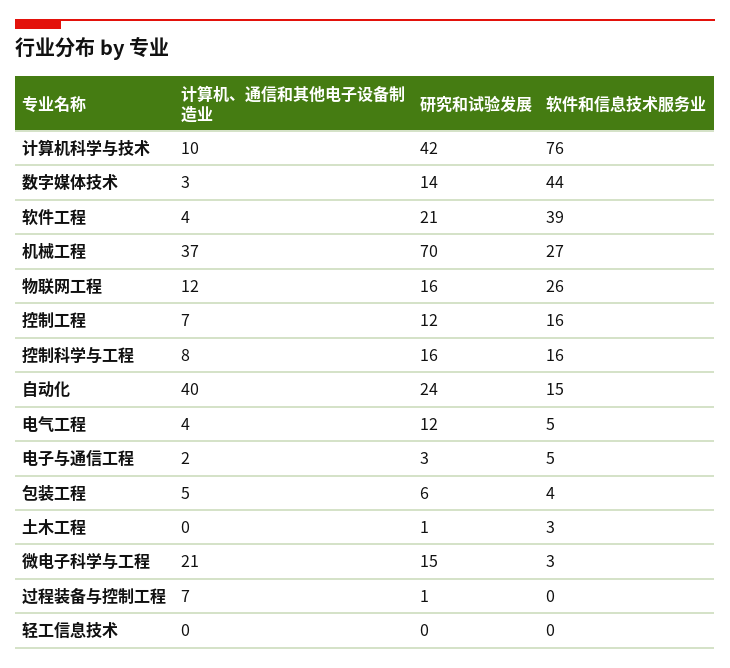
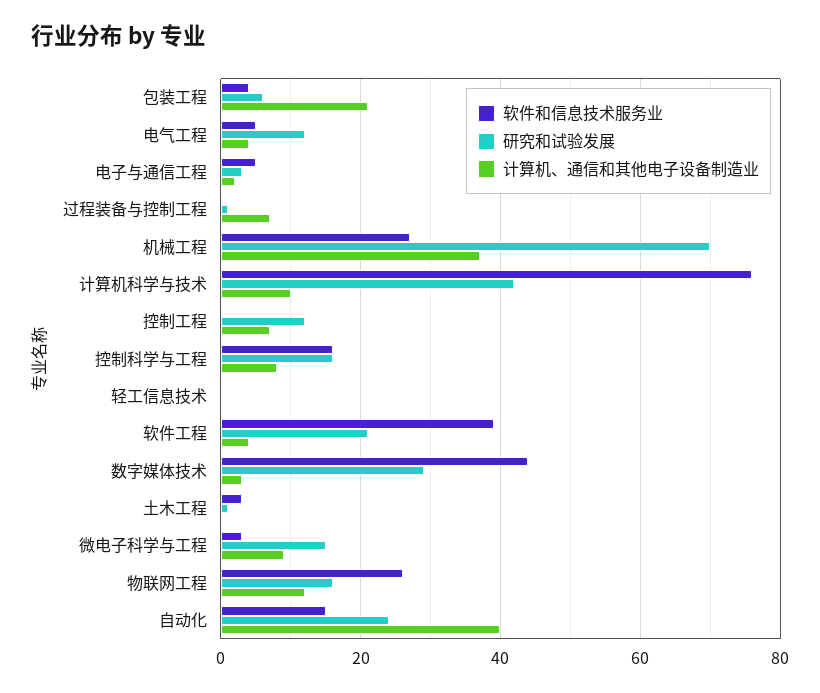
研究和试验发展, 数字媒体技术: 14 -> 30
软件和信息技术服务业, 控制工程: 16 -> 0
计算机、通信和其他电子设备制造业, 包装工程: 5 -> 20
计算机、通信和其他电子设备制造业, 微电子科学与工程: 21 -> 10

